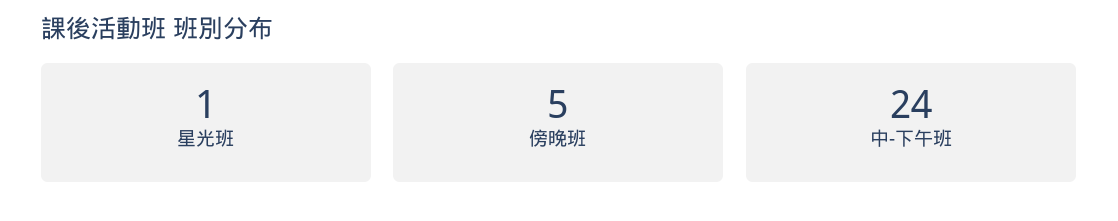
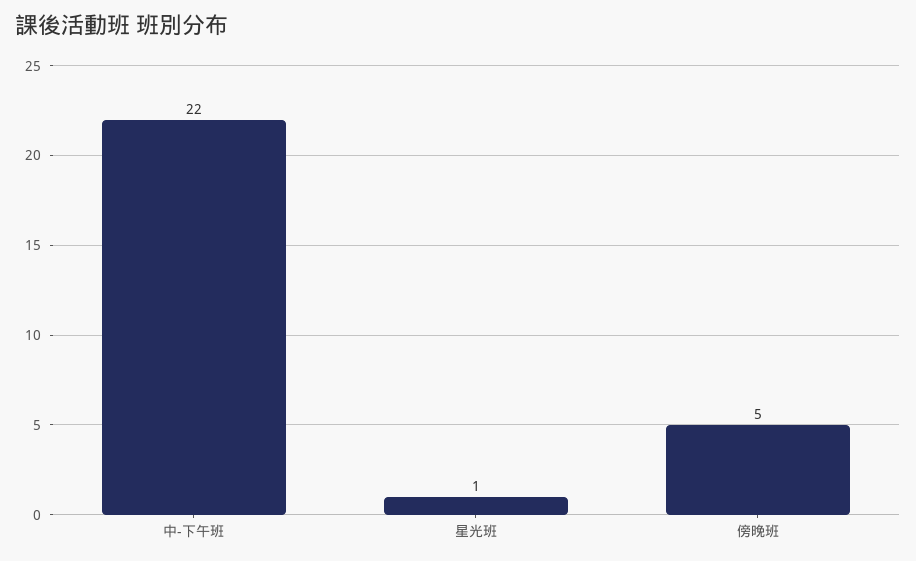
中-下午班: 24 -> 22

